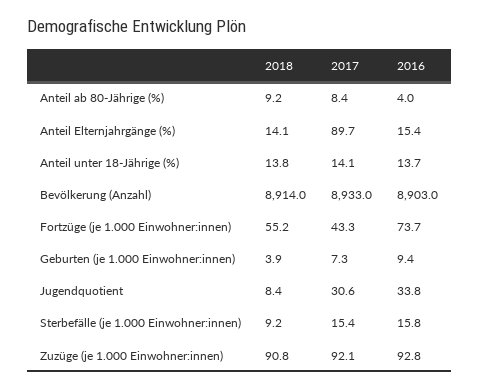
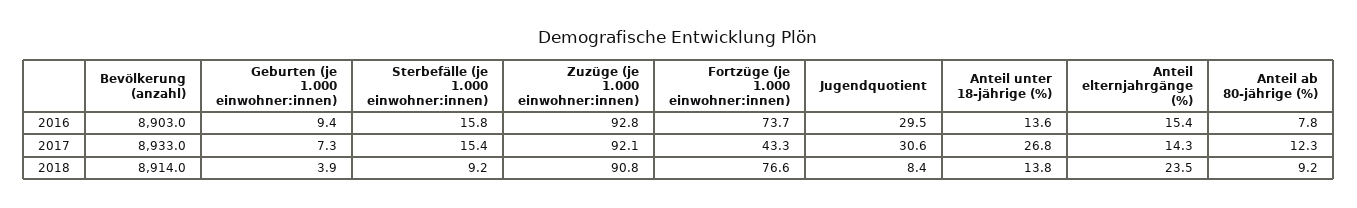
2017, Anteil ab 80-Jährige (%): 8.4 -> 12.3
2016, Anteil ab 80-Jährige (%): 4 -> 7.8
2018, Anteil Elternjahrgänge (%): 14.1 -> 23.5
2017, Anteil Elternjahrgänge (%): 89.7 -> 14.3
2017, Anteil unter 18-Jährige (%): 14.1 -> 26.8
2016, Anteil unter 18-Jährige (%): 13.7 -> 13.6
2018, Fortzüge (je 1.000 Einwohner:innen): 55.2 -> 76.6
2016, Jugendquotient: 33.8 -> 29.5

